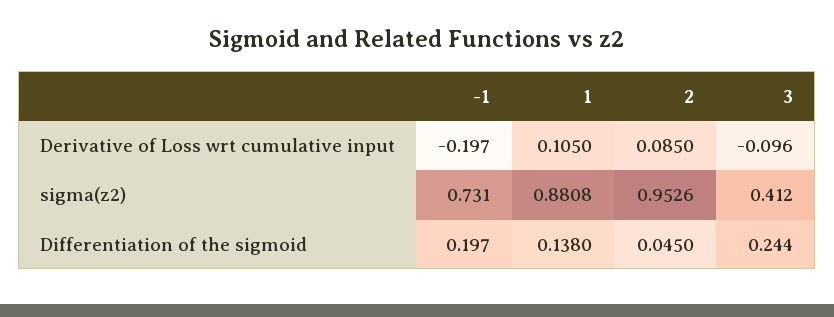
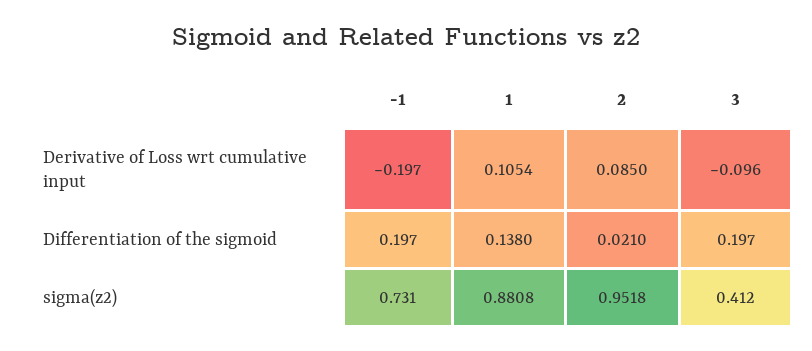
1, Derivative of Loss wrt cumulative input: 0.105 -> 0.1054
2, sigma(z2): 0.9526 -> 0.9518
2, Differentiation of the sigmoid: 0.045 -> 0.021
3, Differentiation of the sigmoid: 0.244 -> 0.197

